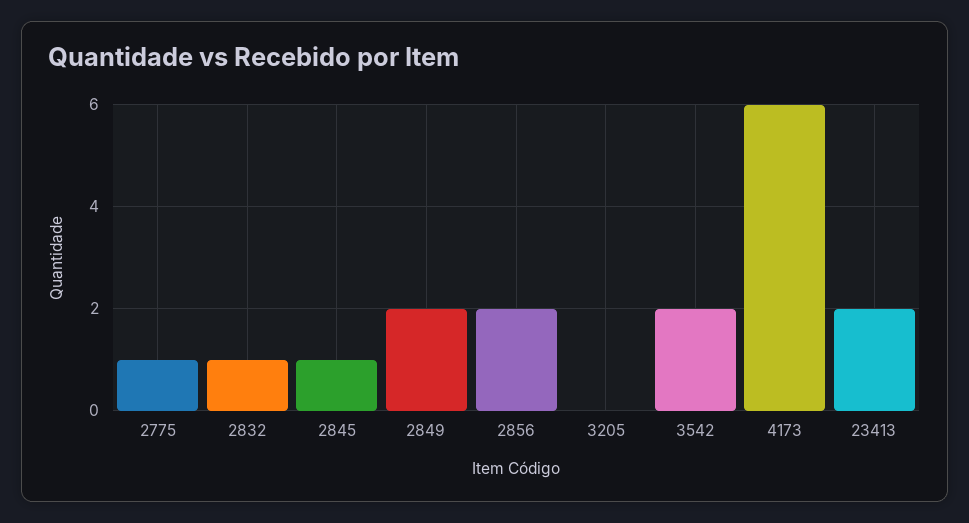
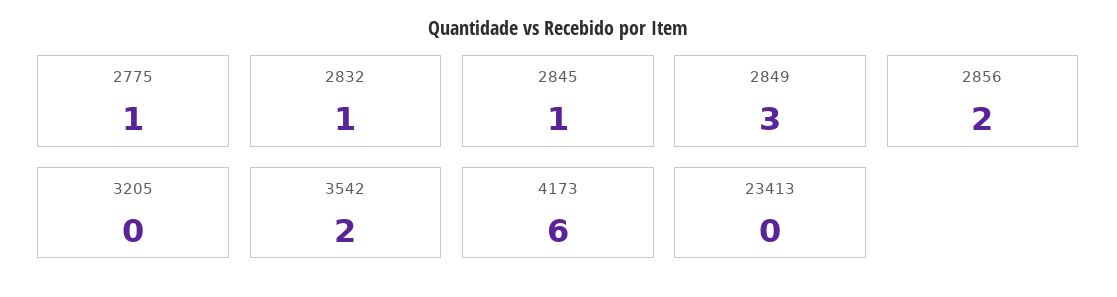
2849: 2 -> 3
23413: 2 -> 0

